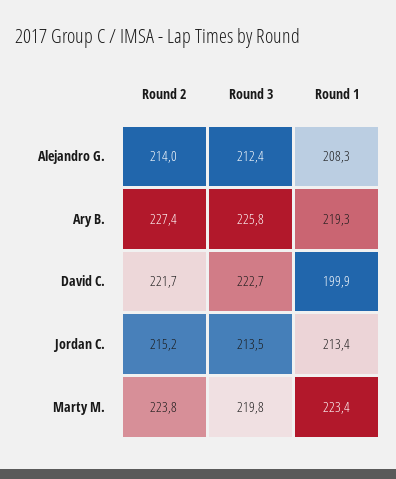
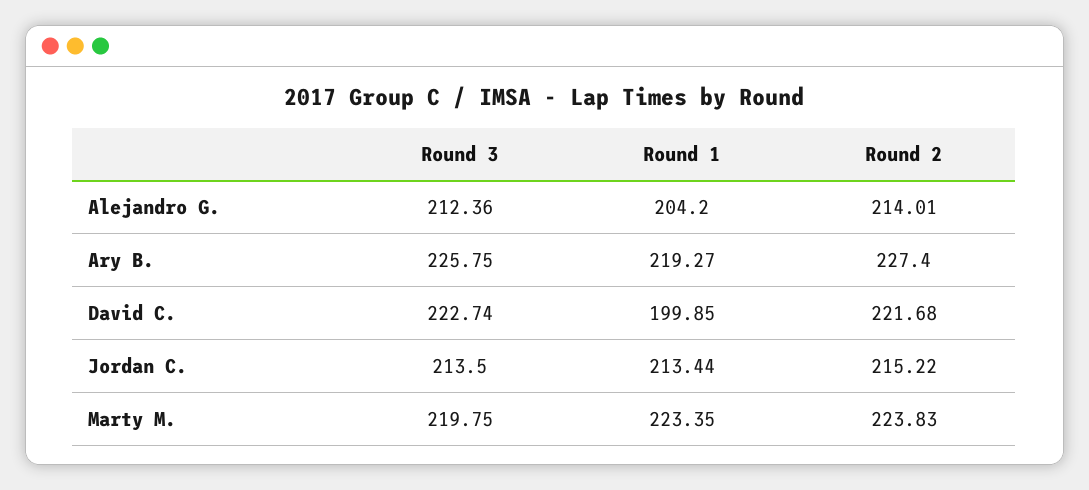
Round 1, Alejandro G.: 208.3 -> 204.2

